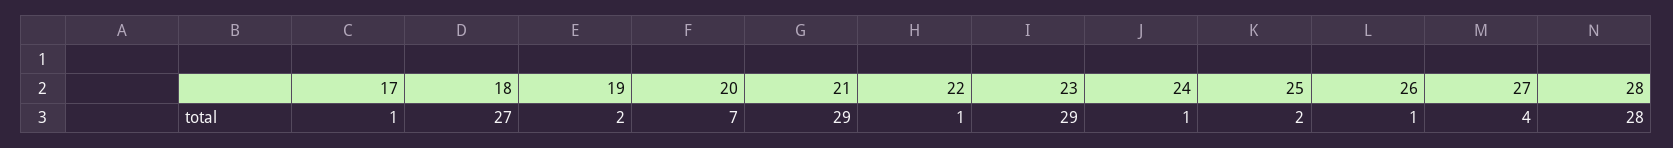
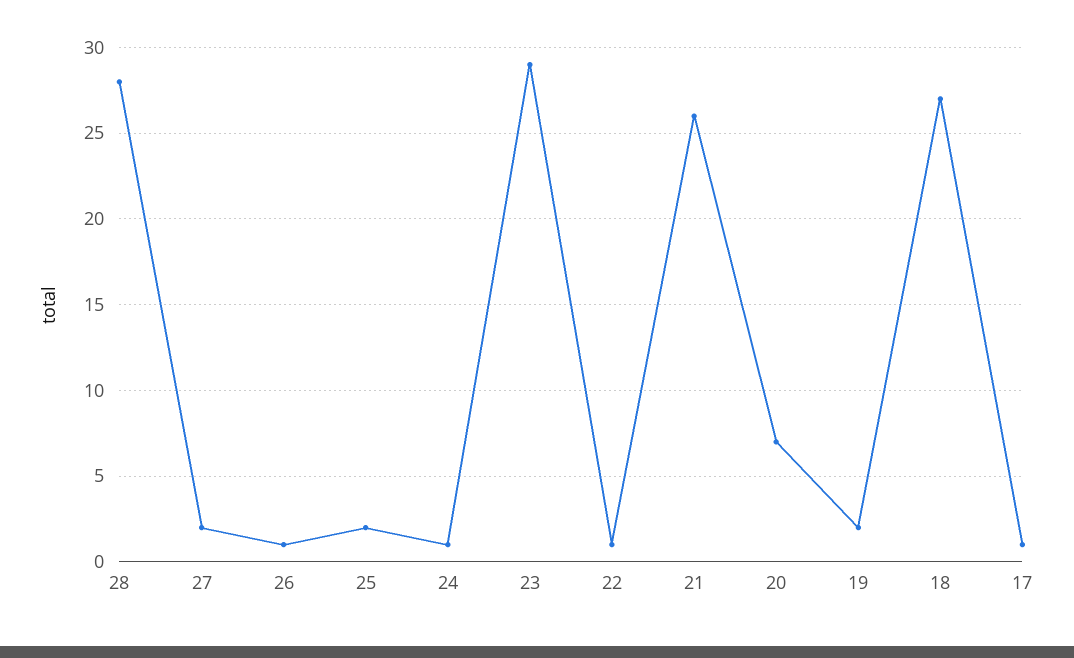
21: 29 -> 26
27: 4 -> 2

